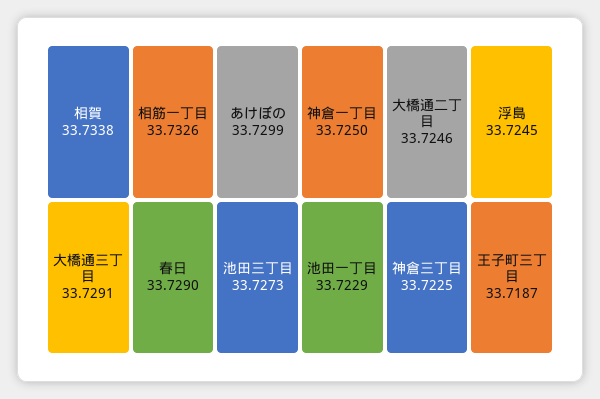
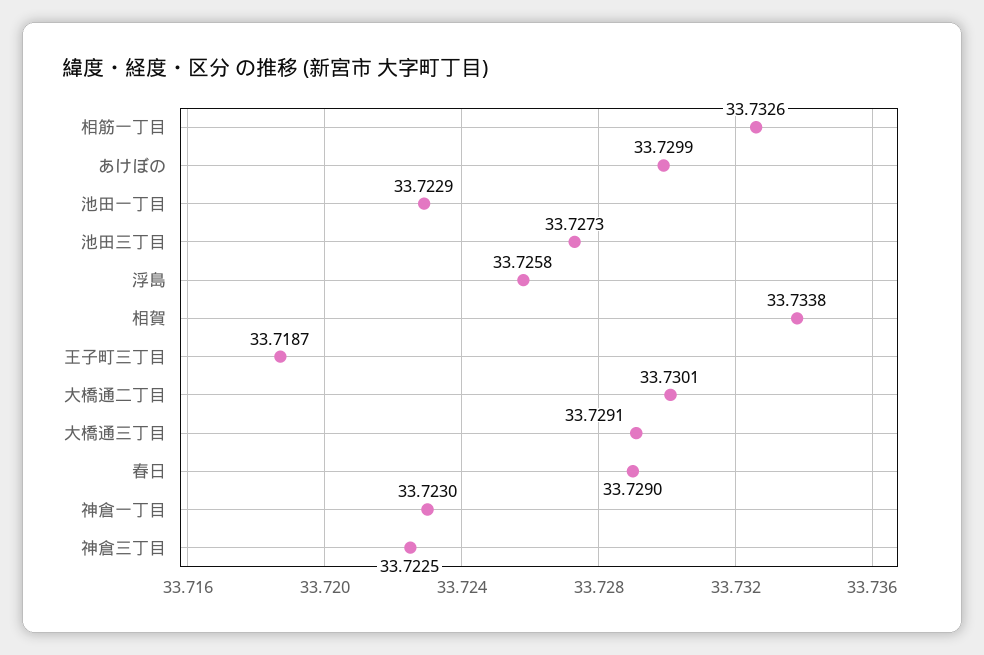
神倉一丁目: 33.725 -> 33.723
大橋通二丁目: 33.7246 -> 33.7301
浮島: 33.7245 -> 33.7258

